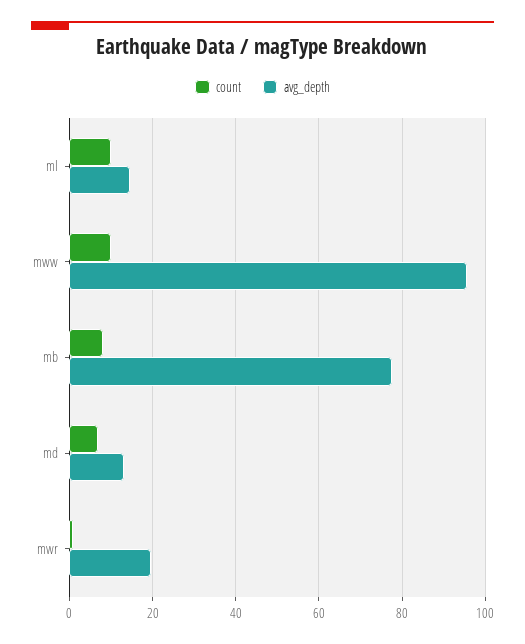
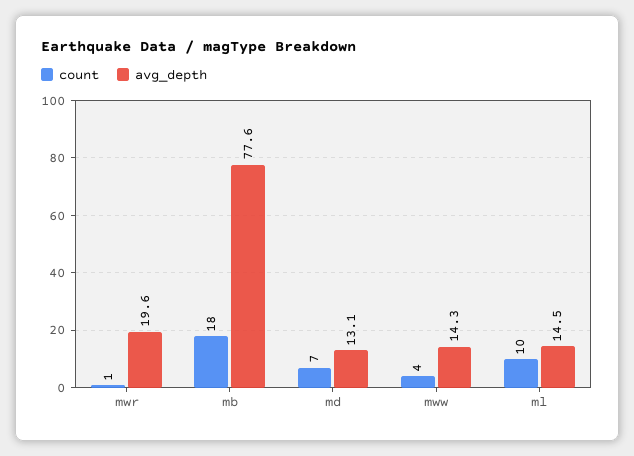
count, mww: 10 -> 4
avg_depth, mww: 96 -> 14.3
count, mb: 8 -> 18

